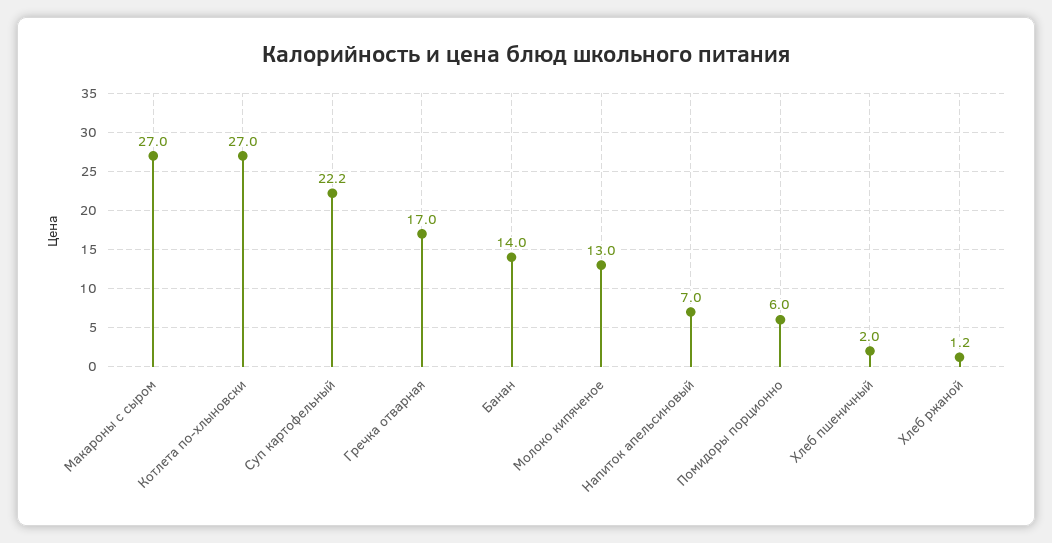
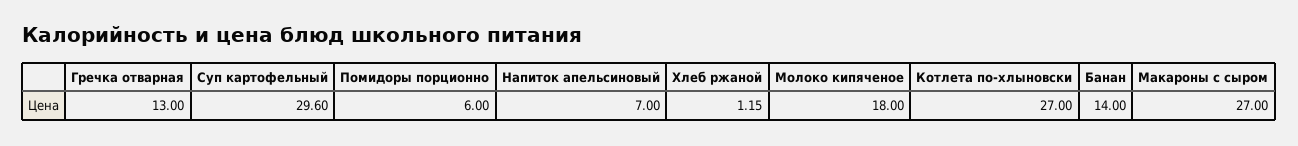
Суп картофельный: 22.2 -> 29.6
Гречка отварная: 17 -> 13
Молоко кипяченое: 13 -> 18
Хлеб пшеничный: 2 -> none

